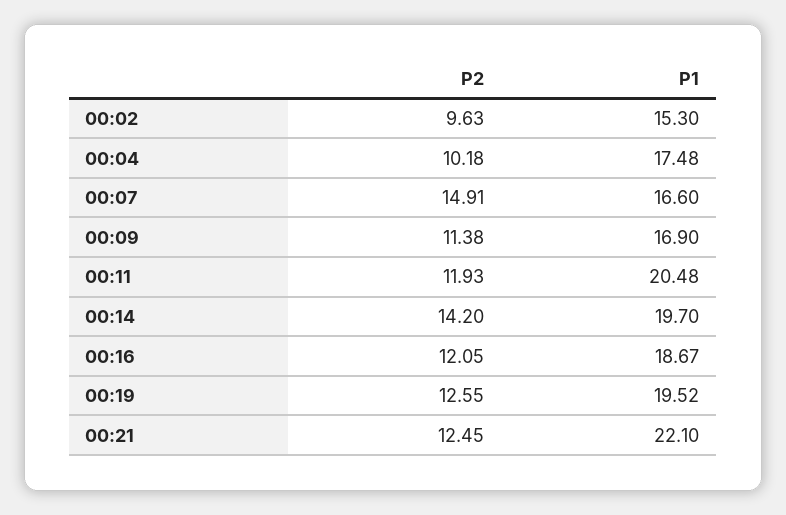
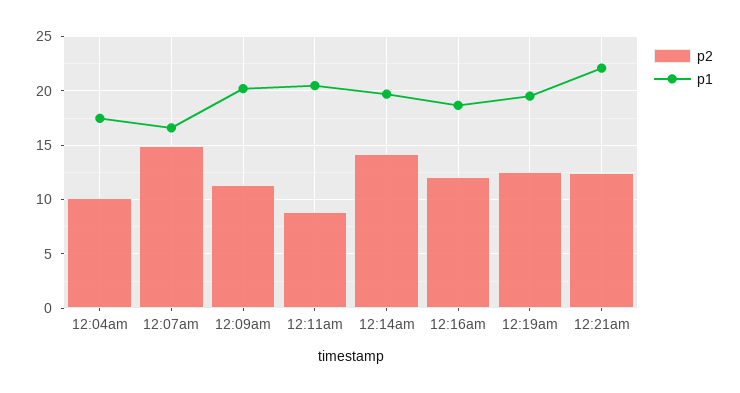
P2, 00:02: 9.63 -> none
P1, 00:02: 15.3 -> none
P1, 00:09: 16.9 -> 20
P2, 00:11: 11.93 -> 9

